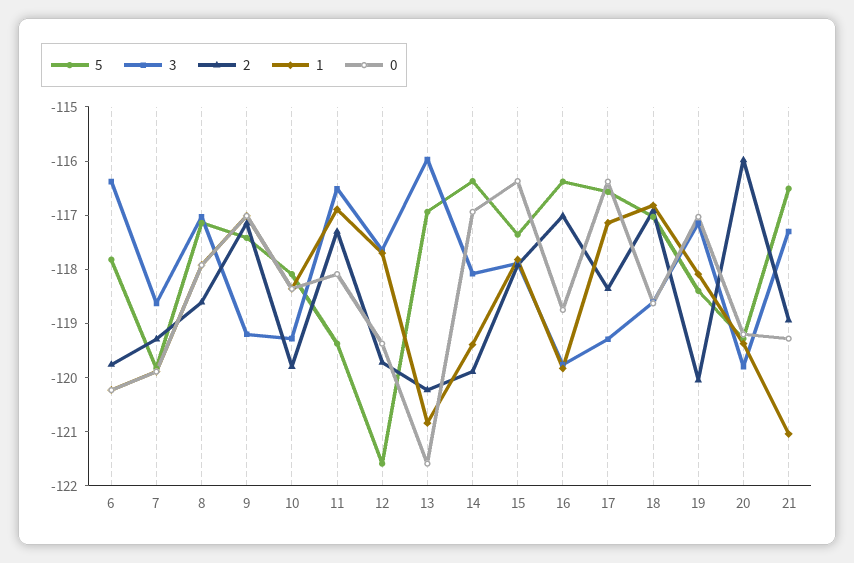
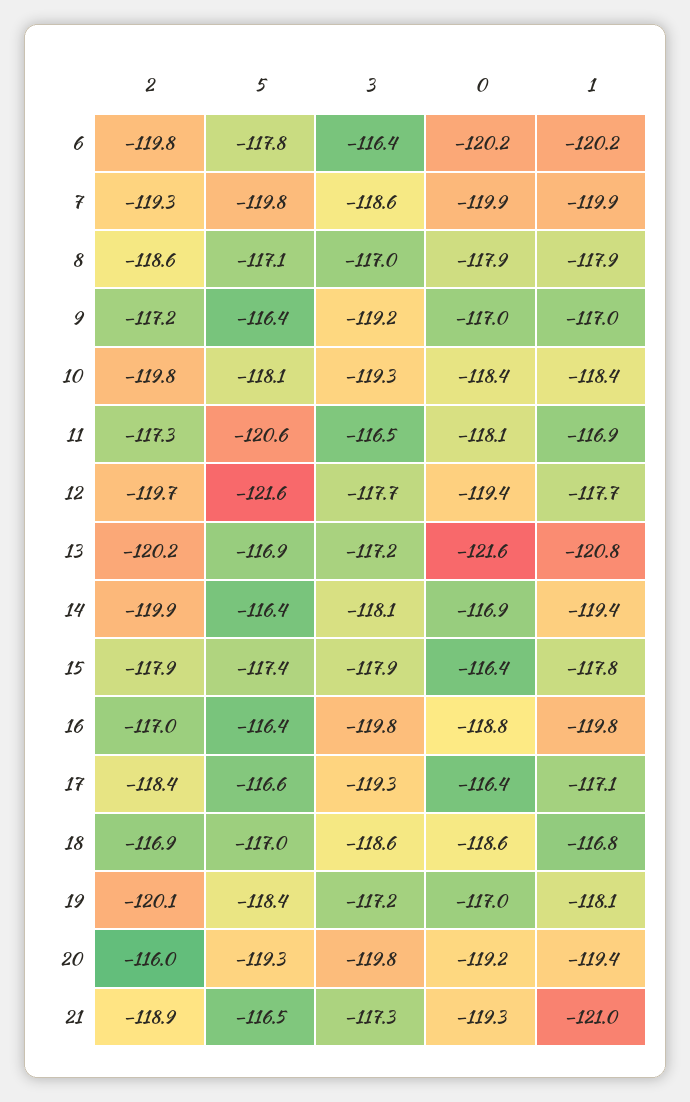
5, 9: -117.4 -> -116.4
5, 11: -119.4 -> -120.6
3, 13: -116 -> -117.2

